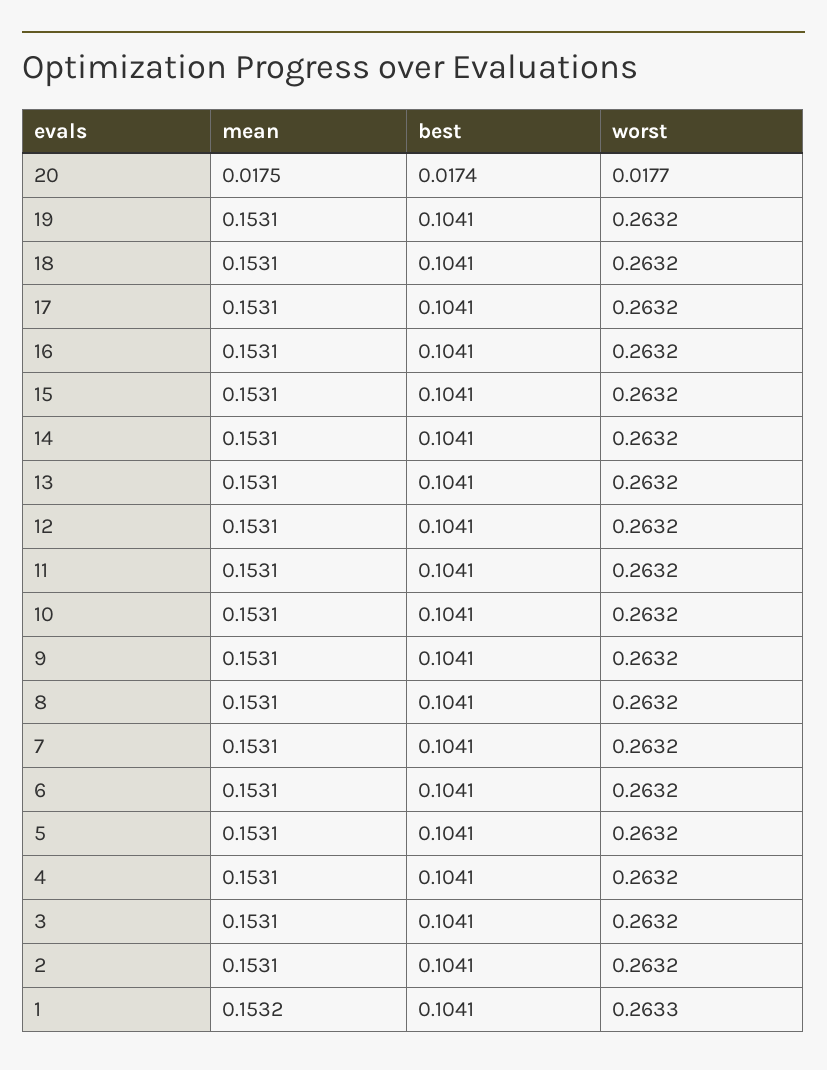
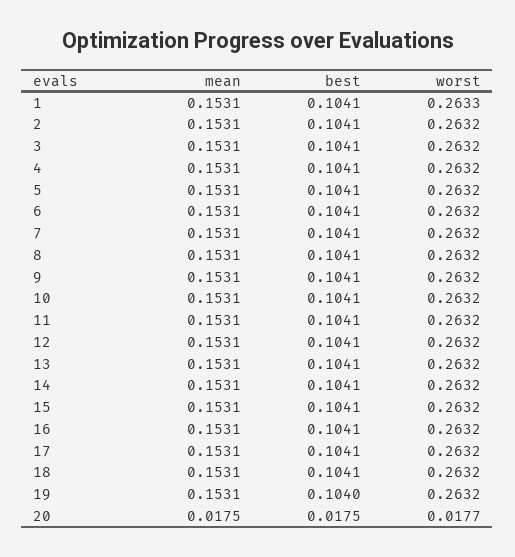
best, 20: 0.0174 -> 0.0175
best, 19: 0.1041 -> 0.104
mean, 1: 0.1532 -> 0.1531

